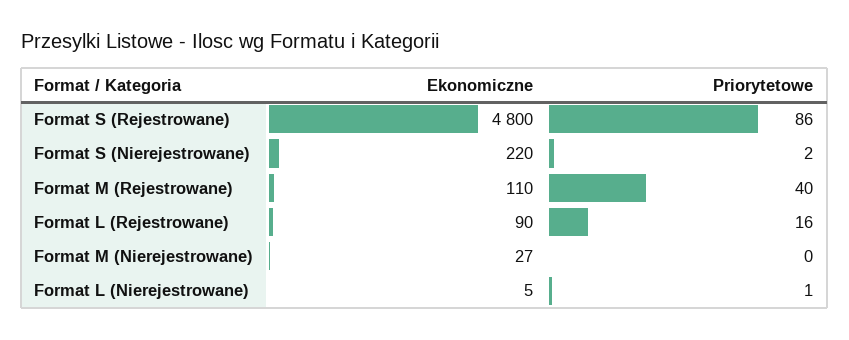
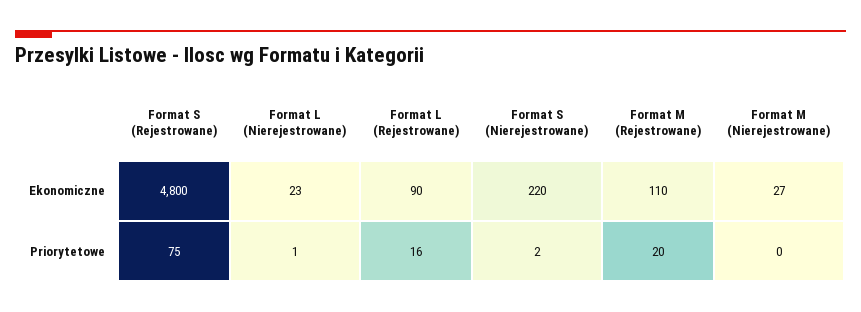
Priorytetowe, Format S (Rejestrowane): 86 -> 75
Priorytetowe, Format M (Rejestrowane): 40 -> 20
Ekonomiczne, Format L (Nierejestrowane): 5 -> 23

